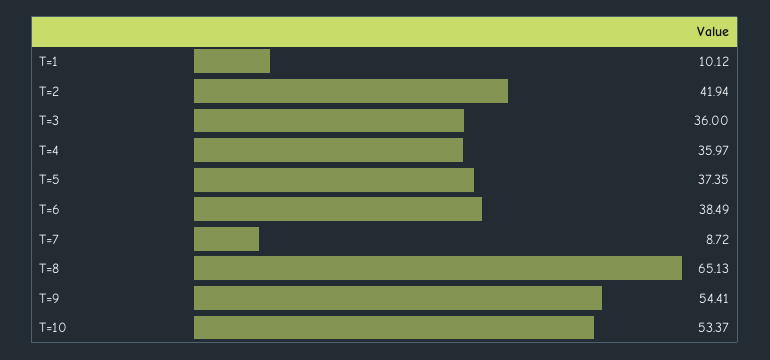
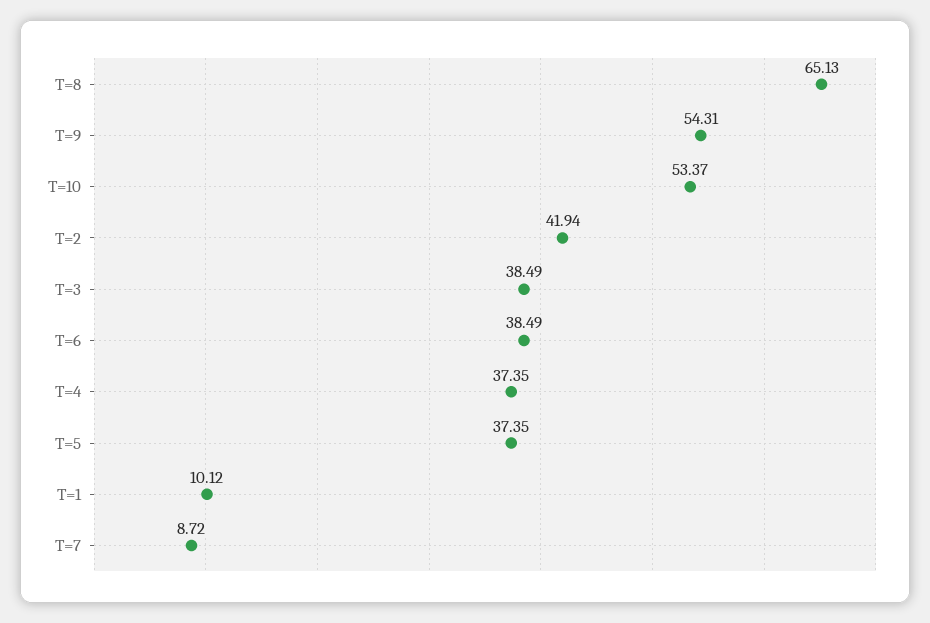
T=3: 36 -> 38.49
T=4: 35.97 -> 37.35
T=9: 54.41 -> 54.31

